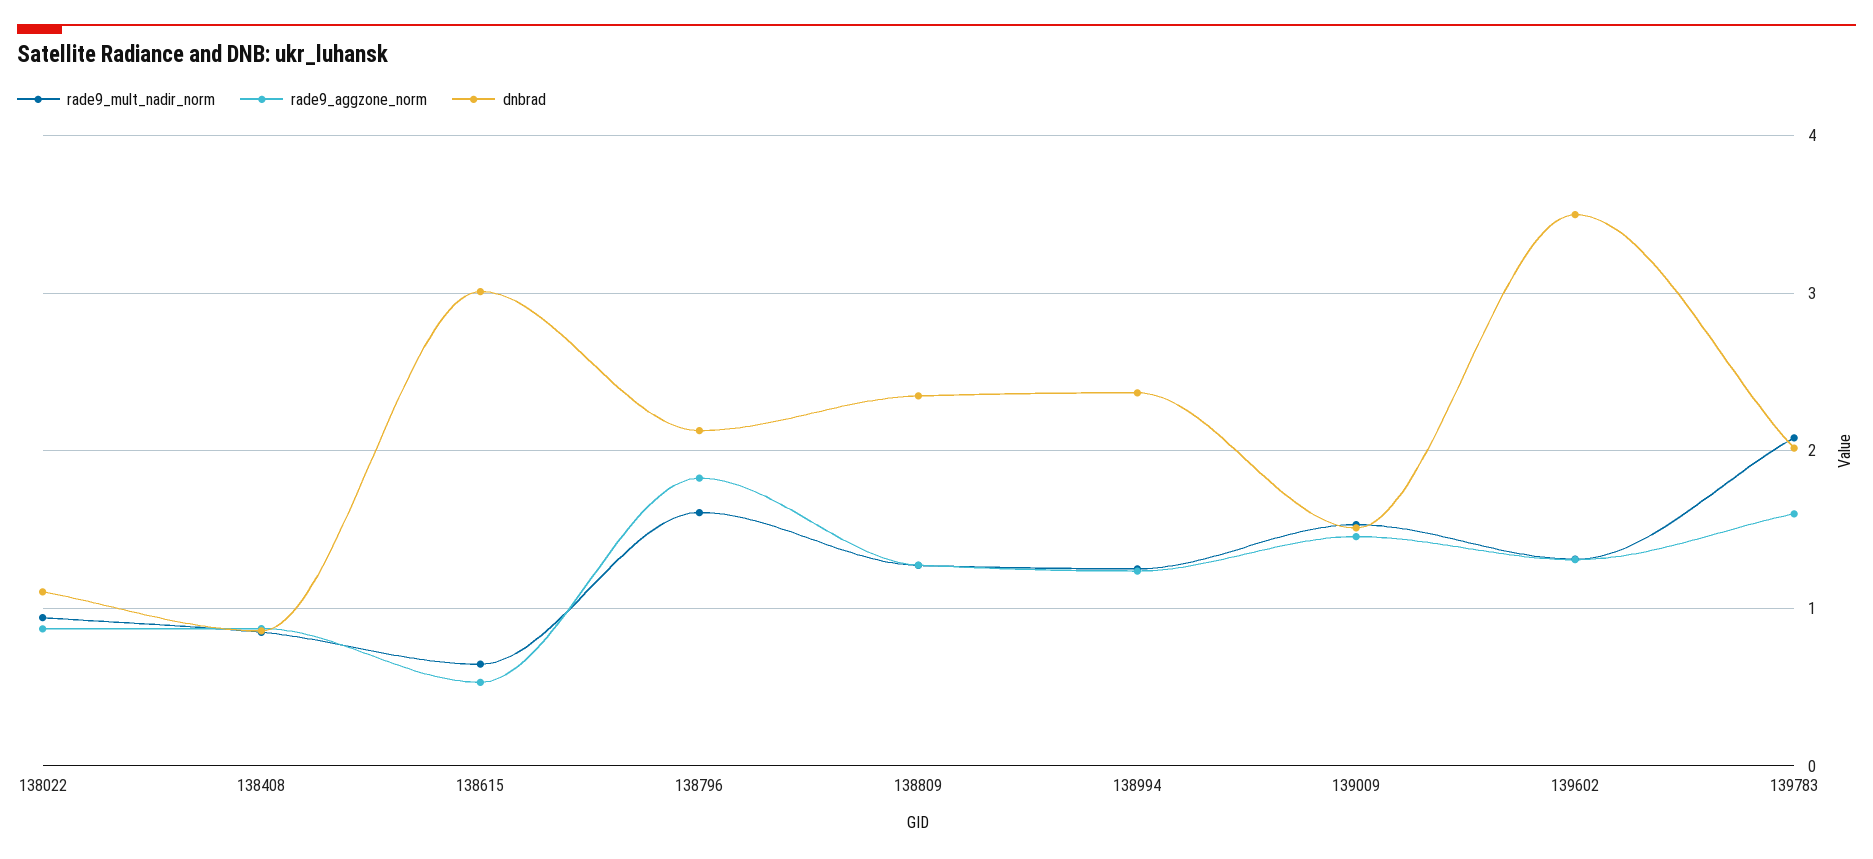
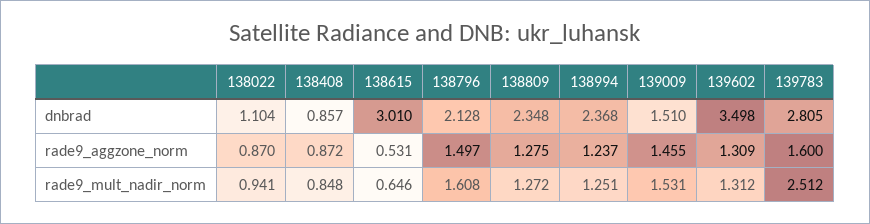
rade9_aggzone_norm, 138796: 1.8 -> 1.497
rade9_mult_nadir_norm, 139783: 2.1 -> 2.512
dnbrad, 139783: 2 -> 2.805

